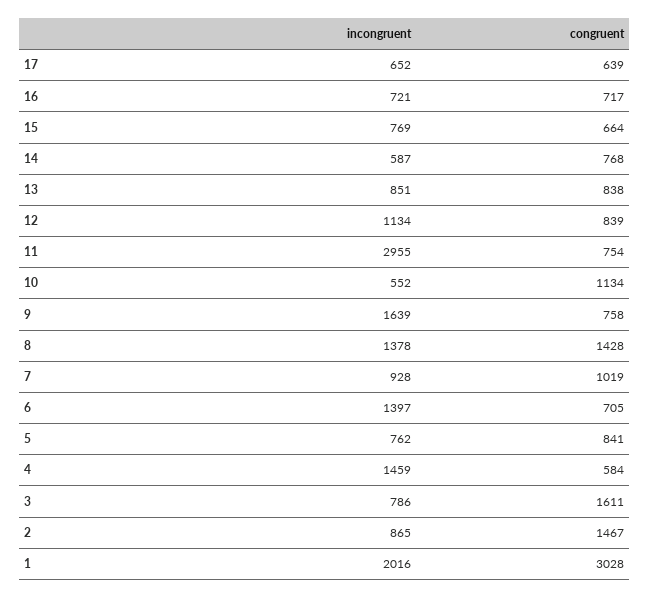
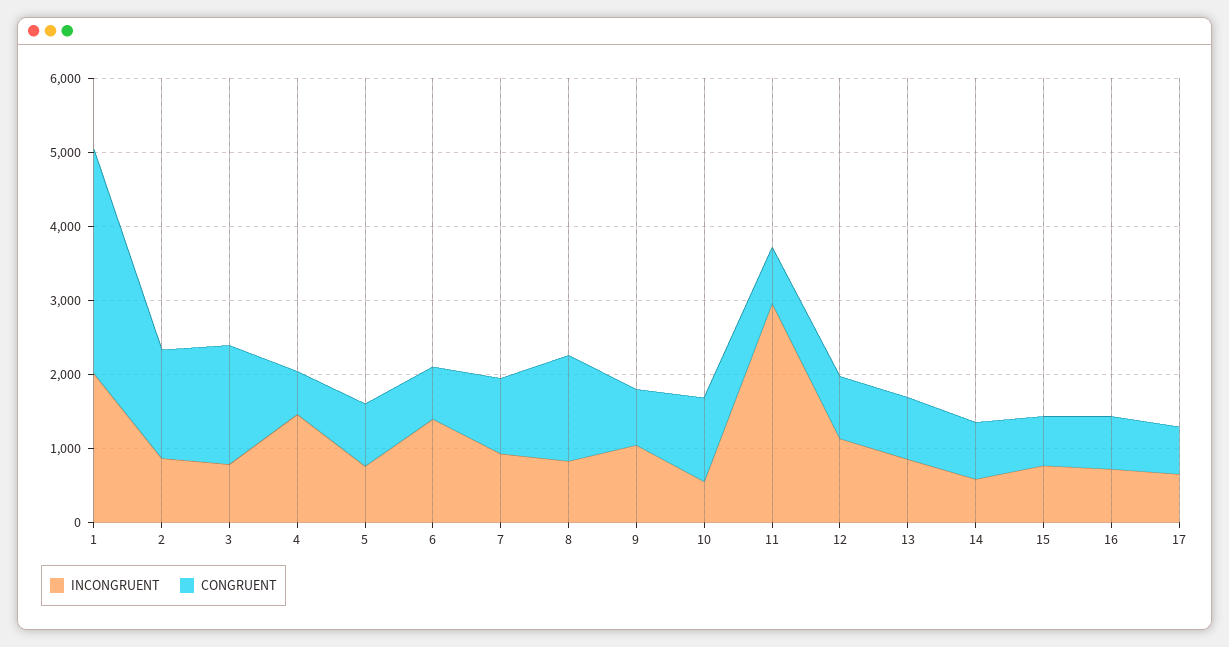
incongruent, 9: 1639 -> 1000
incongruent, 8: 1378 -> 800

